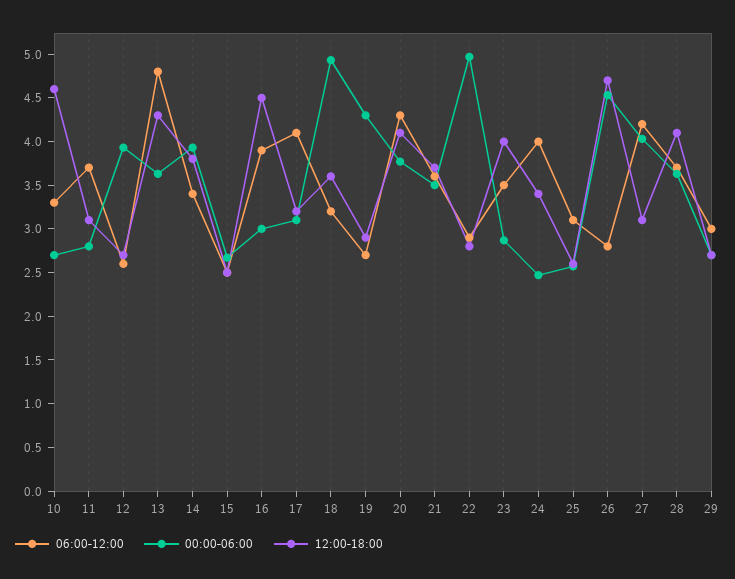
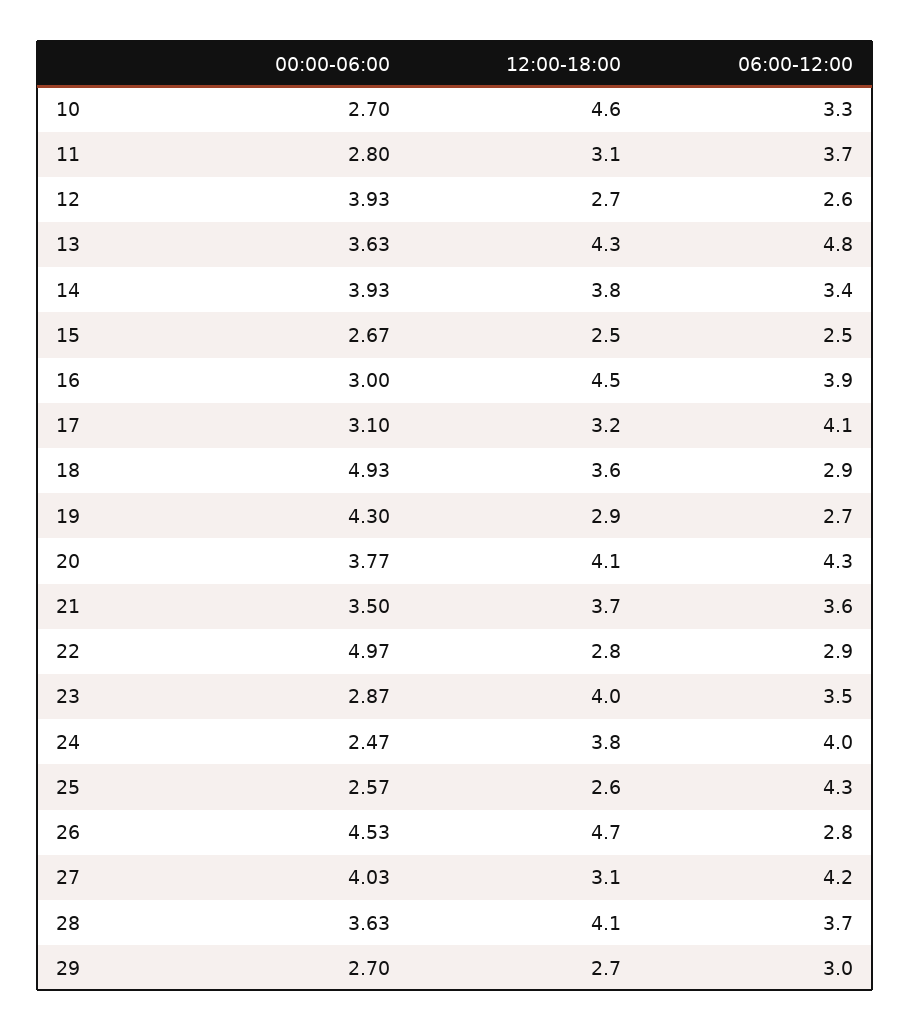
06:00-12:00, 18: 3.2 -> 2.9
12:00-18:00, 24: 3.4 -> 3.8
06:00-12:00, 25: 3.1 -> 4.3

